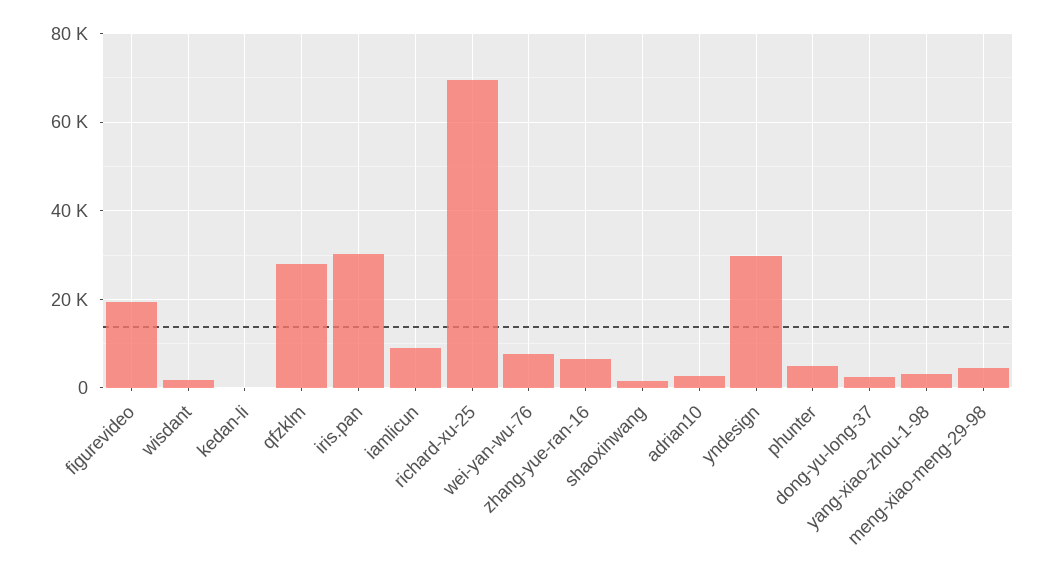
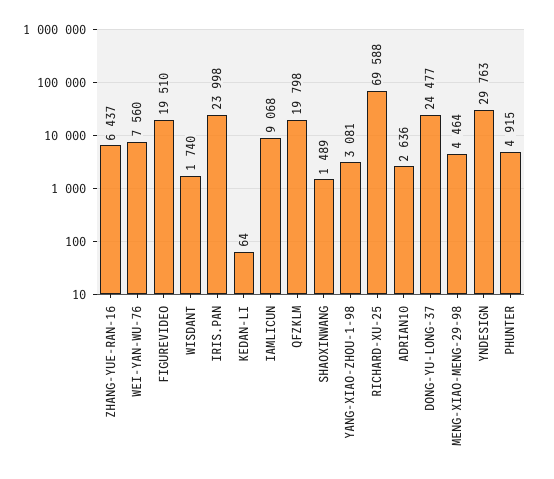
qfzklm: 28000 -> 19798
iris.pan: 30000 -> 23998
dong-yu-long-37: 2000 -> 24477

